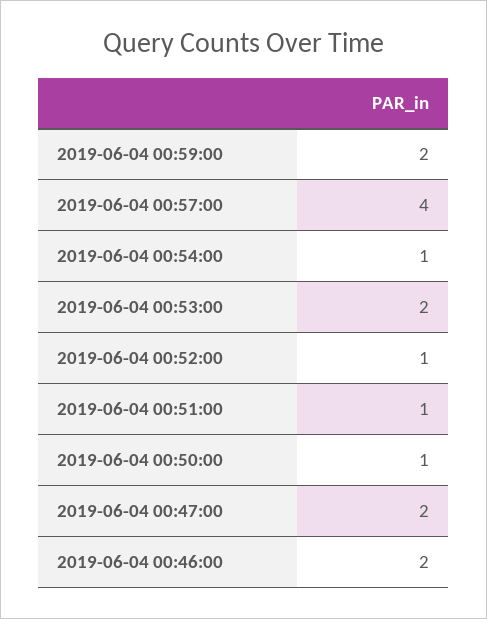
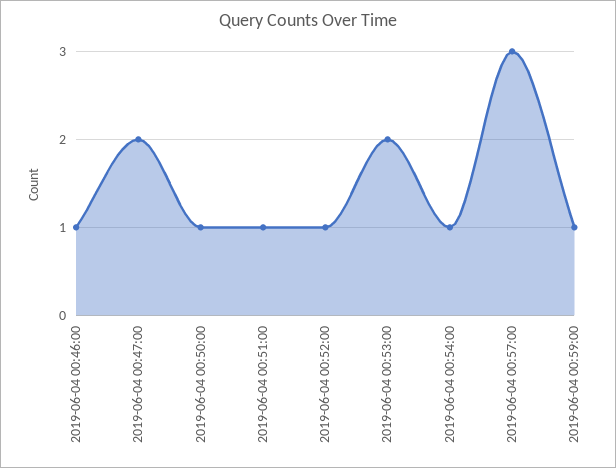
2019-06-04 00:59:00: 2 -> 1
2019-06-04 00:57:00: 4 -> 3
2019-06-04 00:46:00: 2 -> 1

